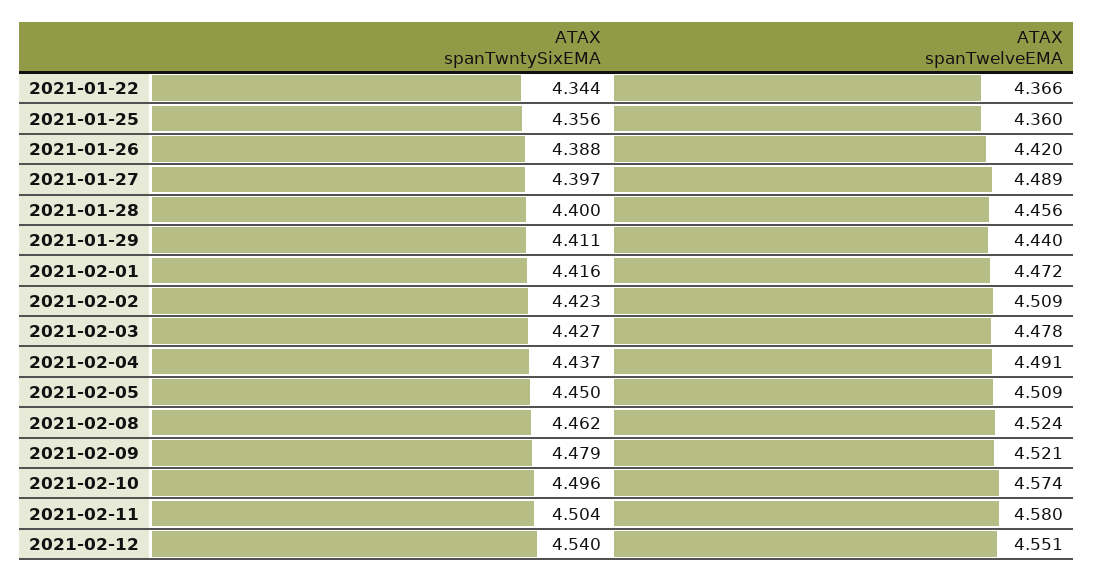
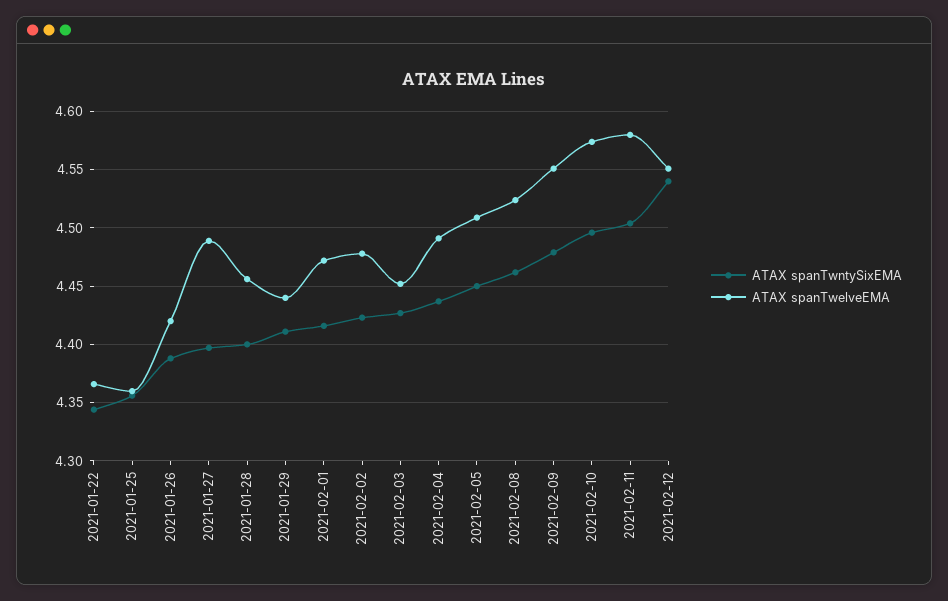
ATAX spanTwelveEMA, 2021-02-02: 4.509 -> 4.48
ATAX spanTwelveEMA, 2021-02-03: 4.478 -> 4.45
ATAX spanTwelveEMA, 2021-02-09: 4.521 -> 4.55

